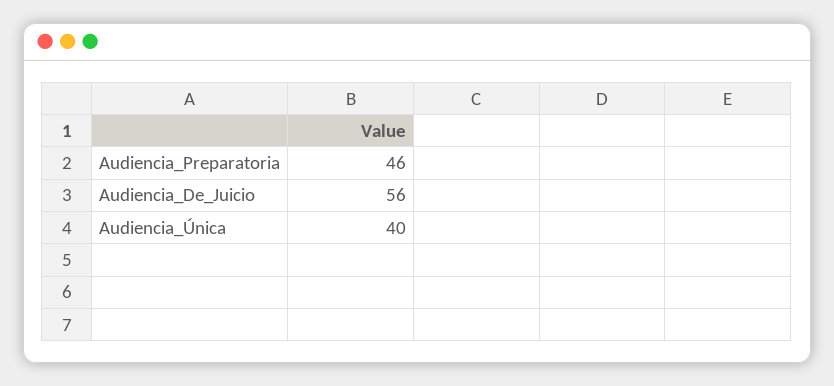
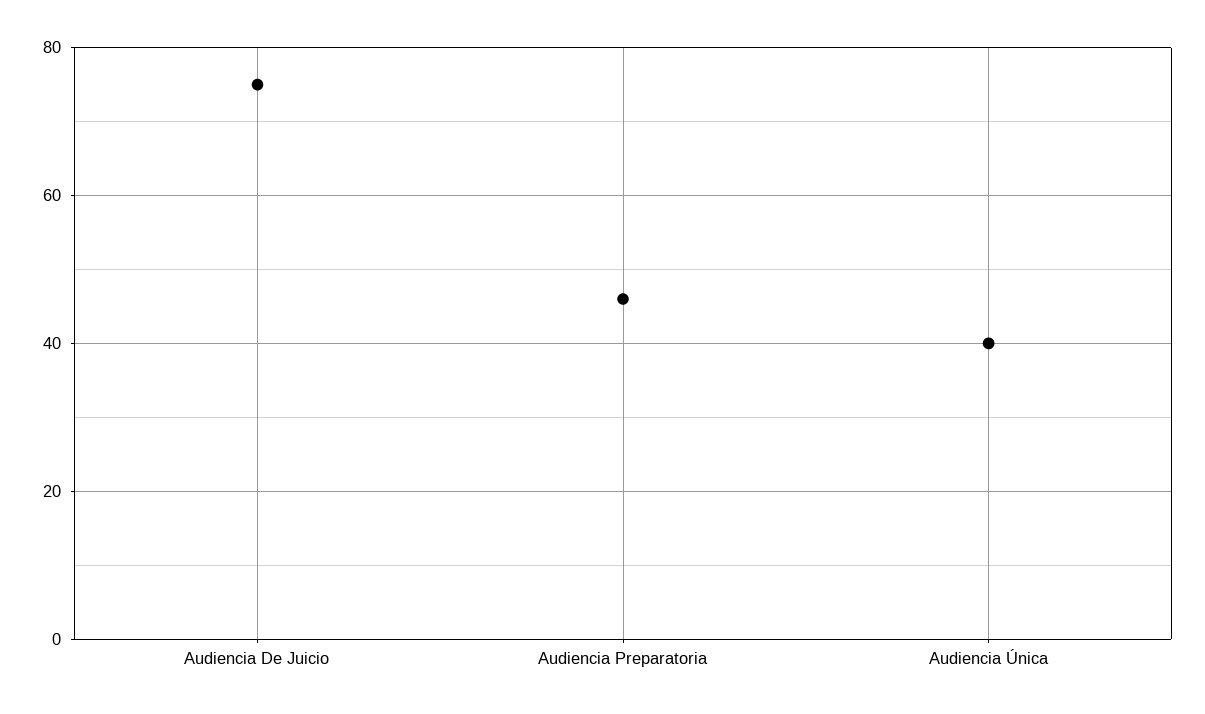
Audiencia_De_Juicio: 56 -> 75

